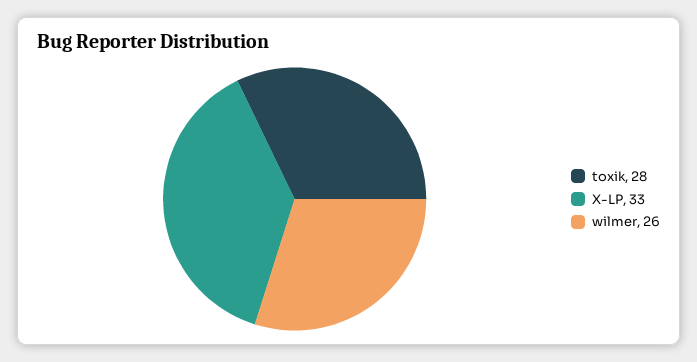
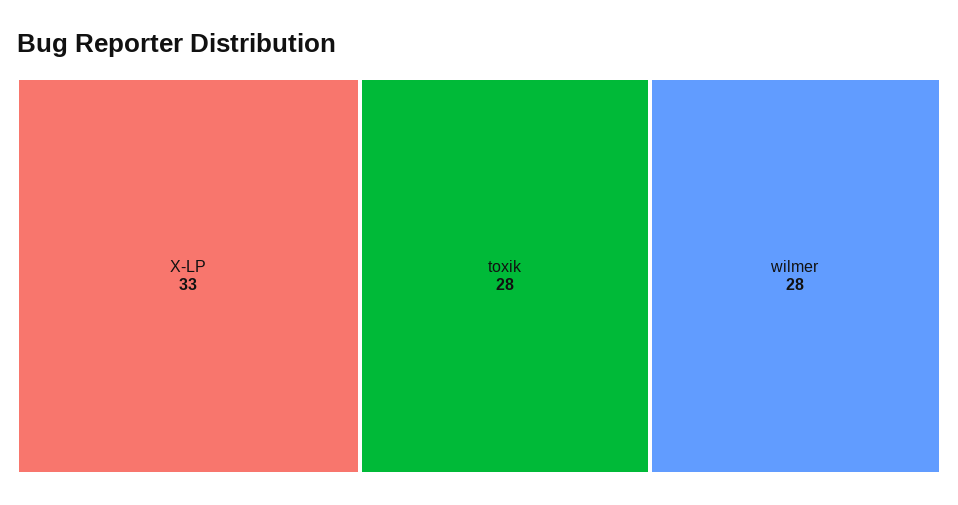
wilmer: 26 -> 28

